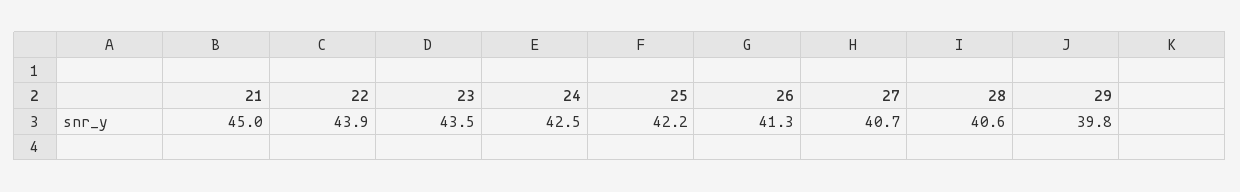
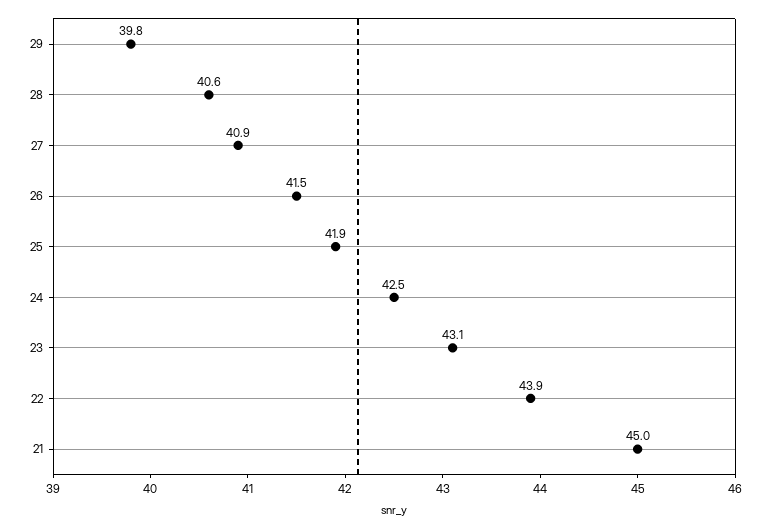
23: 43.5 -> 43.1
25: 42.2 -> 41.9
26: 41.3 -> 41.5
27: 40.7 -> 40.9

